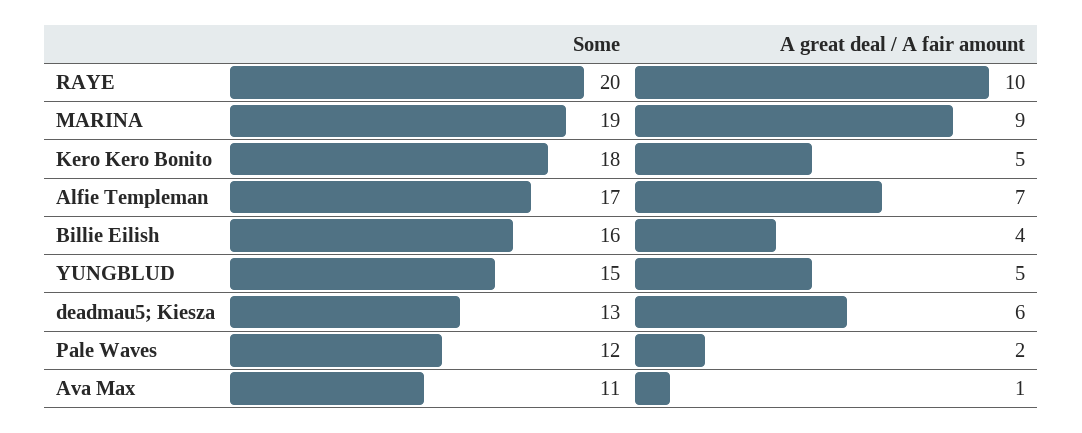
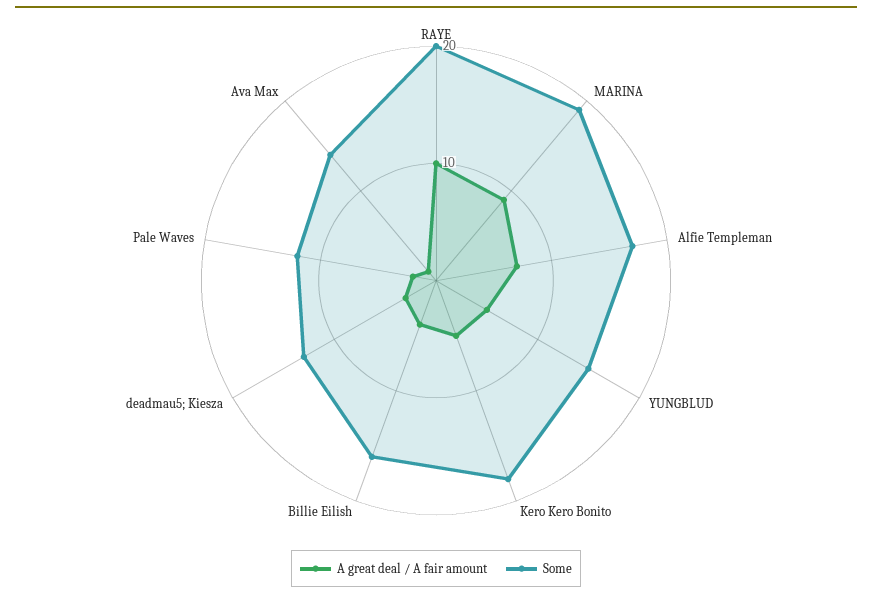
A great deal / A fair amount, deadmau5; Kiesza: 6 -> 3
Some, Ava Max: 11 -> 14

